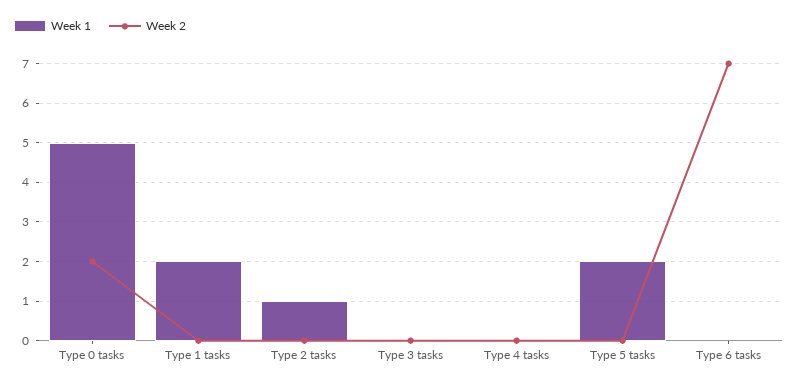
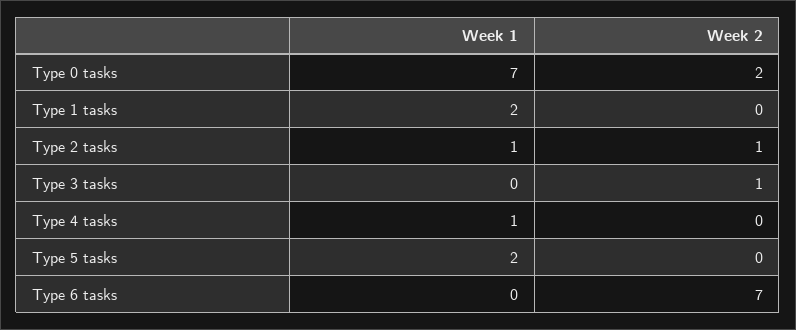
Week 1, Type 0 tasks: 5 -> 7
Week 2, Type 2 tasks: 0 -> 1
Week 2, Type 3 tasks: 0 -> 1
Week 1, Type 4 tasks: 0 -> 1

